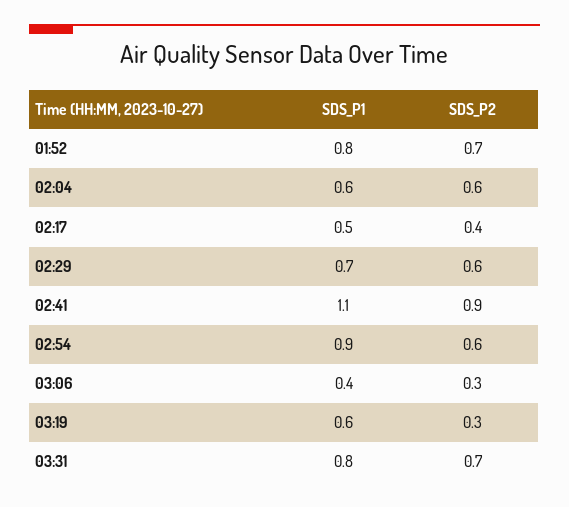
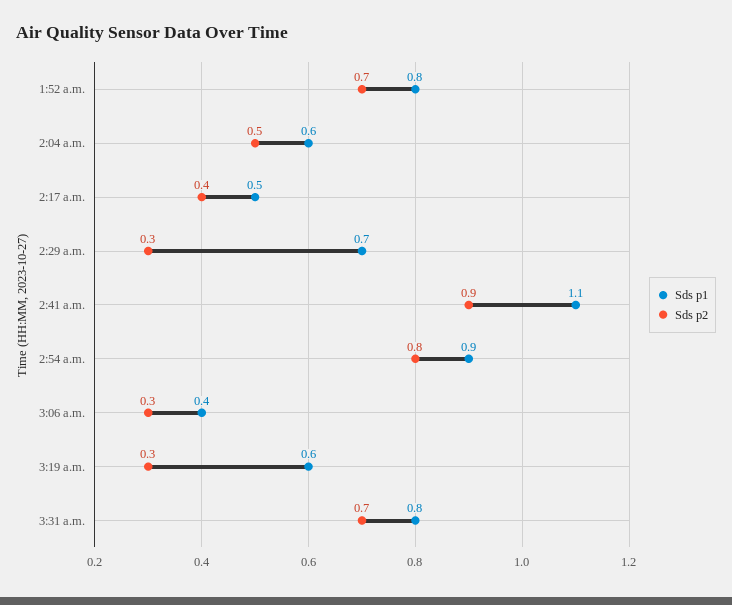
SDS_P2, 02:04: 0.6 -> 0.5
SDS_P2, 02:29: 0.6 -> 0.3
SDS_P2, 02:54: 0.6 -> 0.8

